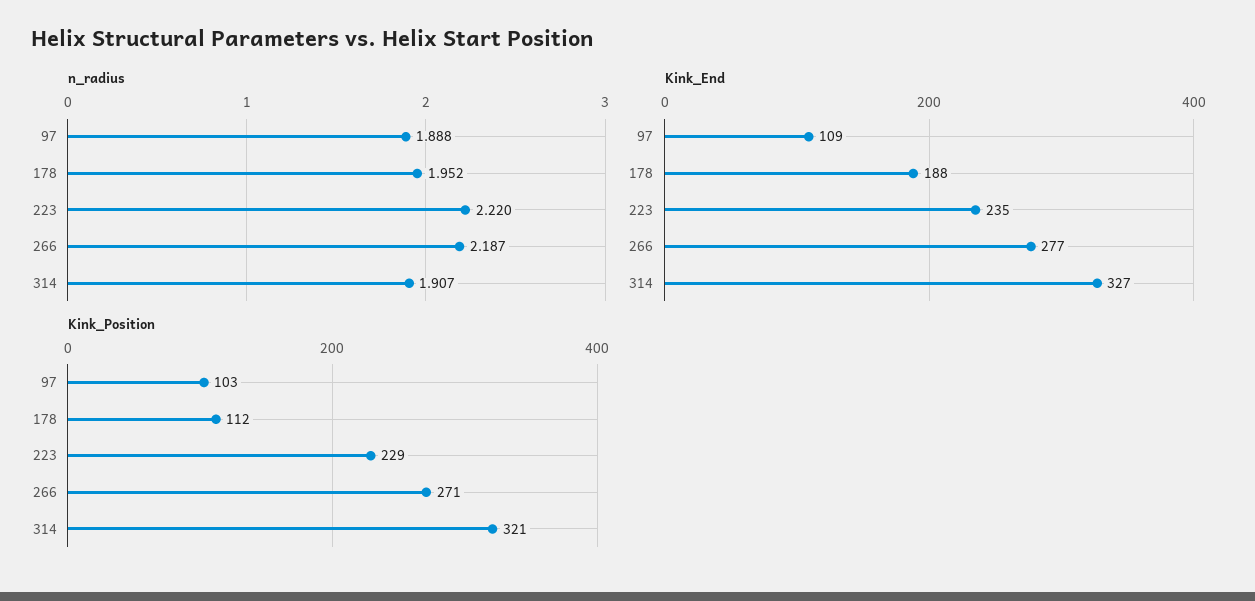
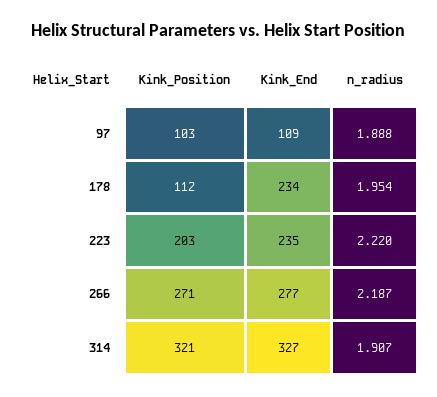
n_radius, 178: 1.952 -> 1.954
Kink_End, 178: 188 -> 234
Kink_Position, 223: 229 -> 203

